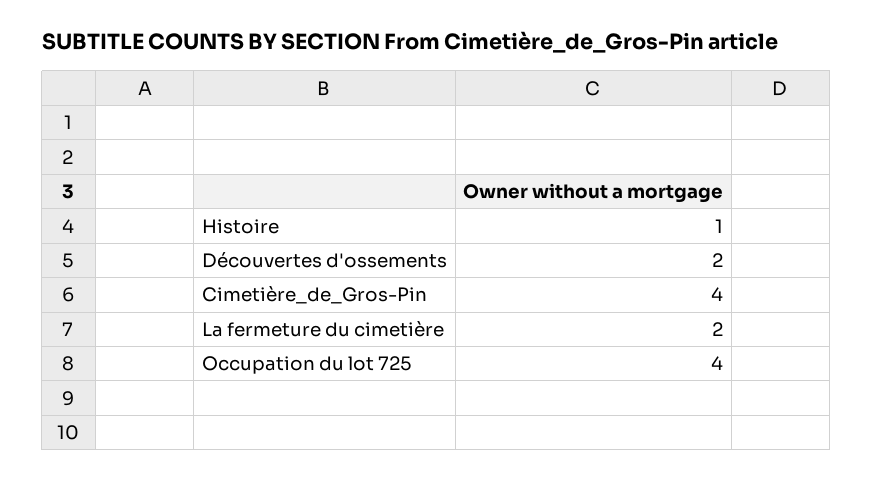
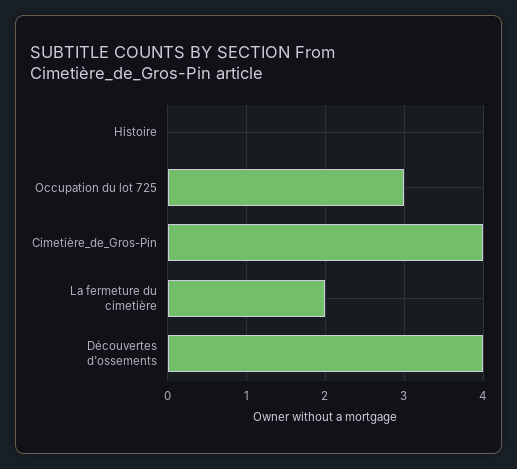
Histoire: 1 -> 0
Découvertes d'ossements: 2 -> 4
Occupation du lot 725: 4 -> 3

